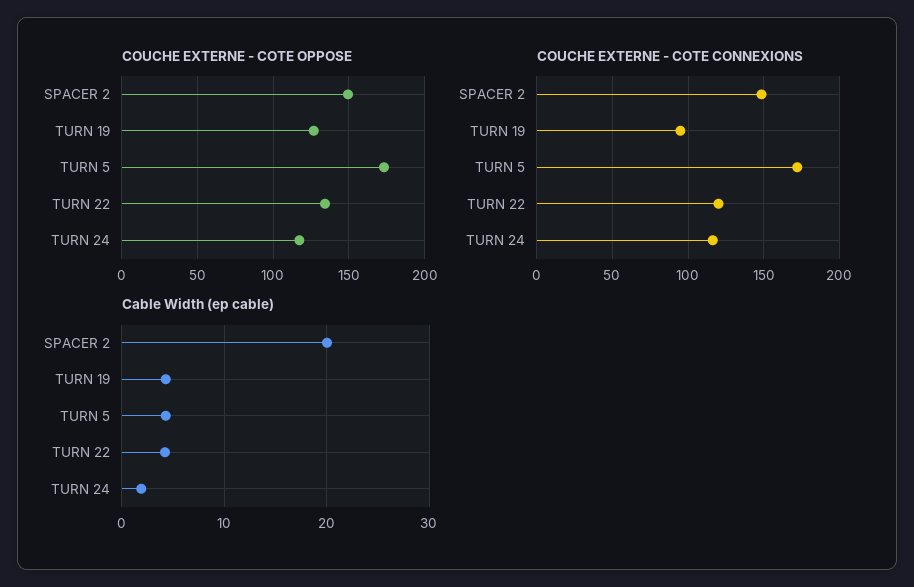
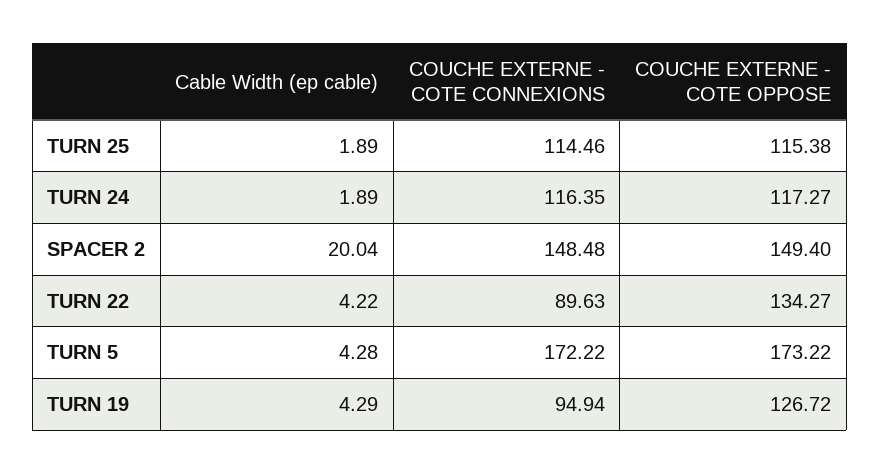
COUCHE EXTERNE - COTE CONNEXIONS, TURN 22: 120 -> 89.63
Cable Width (ep cable), TURN 25: none -> 1.89
COUCHE EXTERNE - COTE CONNEXIONS, TURN 25: none -> 114.46
COUCHE EXTERNE - COTE OPPOSE, TURN 25: none -> 115.38

